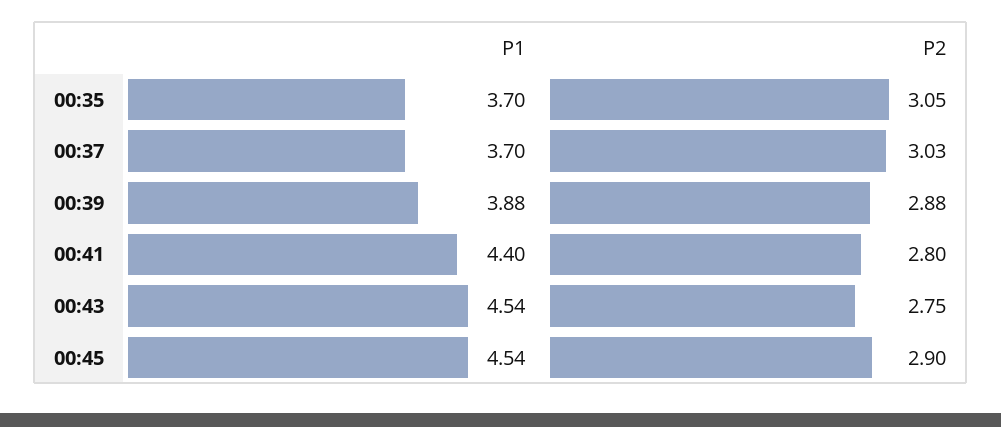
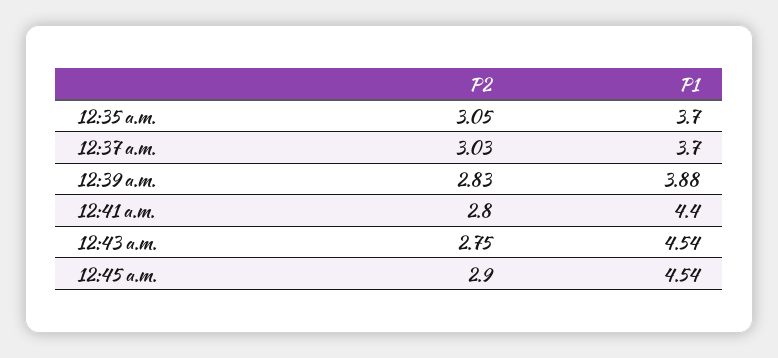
P2, 00:39: 2.88 -> 2.83

